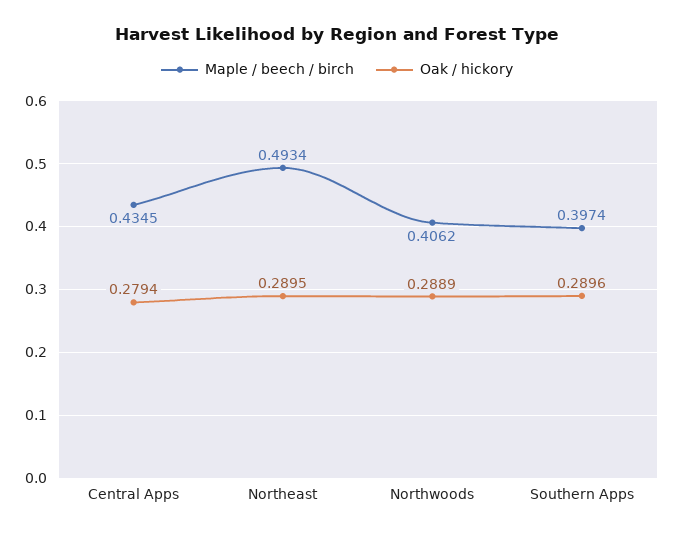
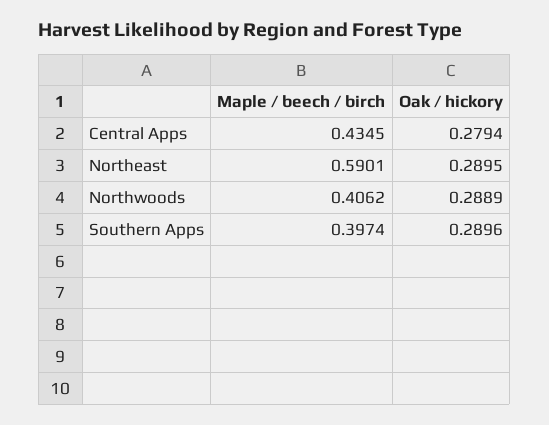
Maple / beech / birch, Northeast: 0.4934 -> 0.5901

